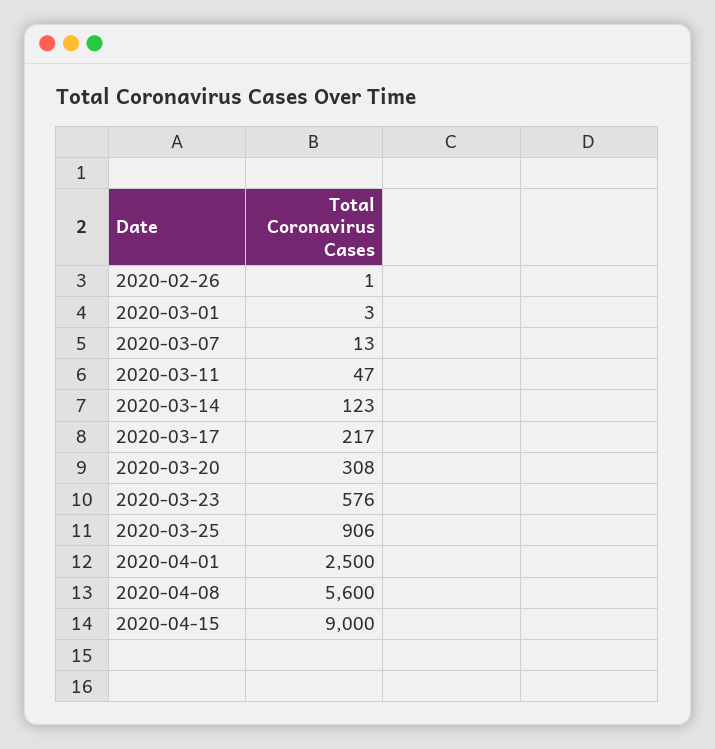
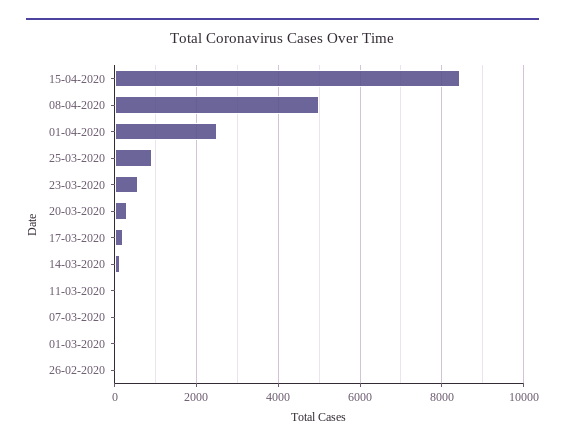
2020-04-08: 5600 -> 5000
2020-04-15: 9000 -> 8400

